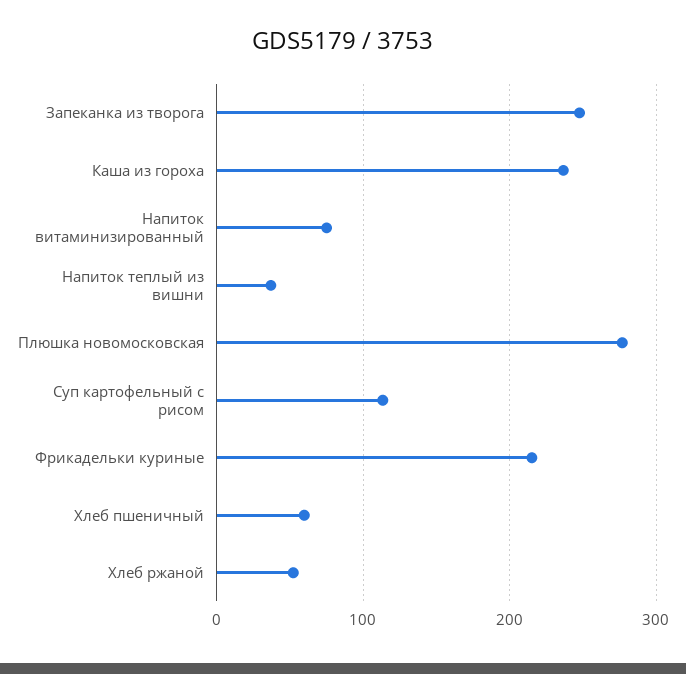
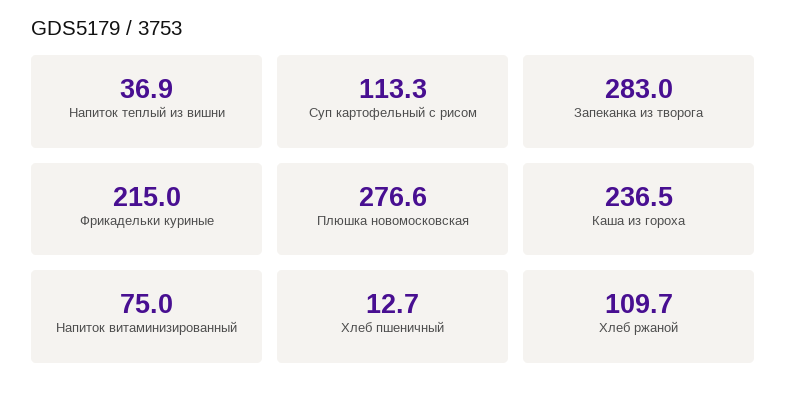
Запеканка из творога: 250 -> 283
Хлеб пшеничный: 60 -> 12.7
Хлеб ржаной: 50 -> 109.7

